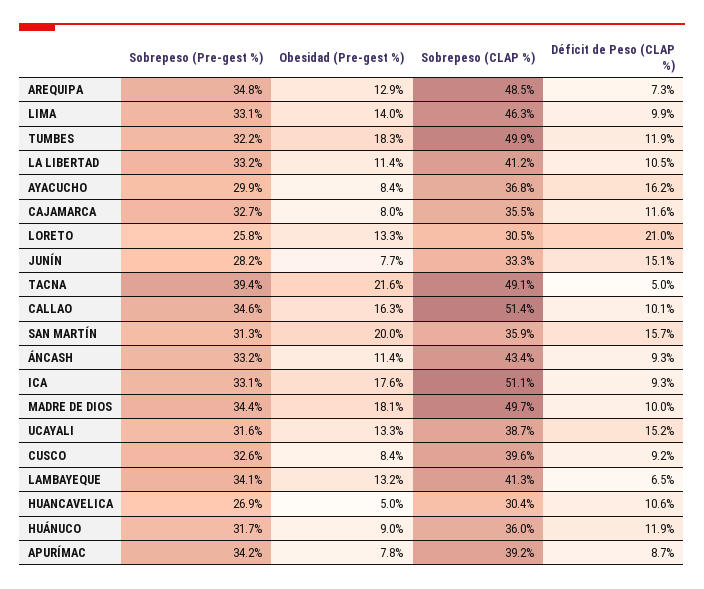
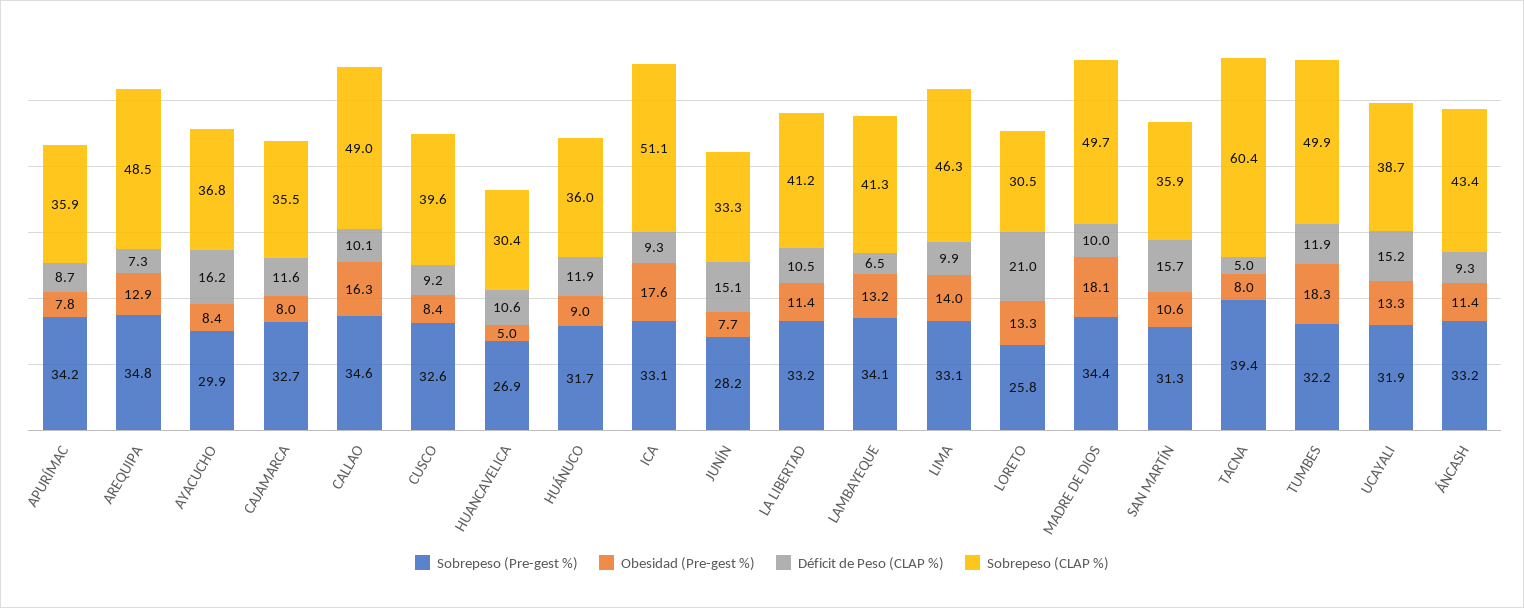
Obesidad (Pre-gest %), TACNA: 21.6 -> 8
Sobrepeso (CLAP %), TACNA: 49.1 -> 60.4
Sobrepeso (CLAP %), CALLAO: 51.4 -> 49
Obesidad (Pre-gest %), SAN MARTÍN: 20 -> 10.6
Sobrepeso (Pre-gest %), UCAYALI: 31.6 -> 31.9
Sobrepeso (CLAP %), APURÍMAC: 39.2 -> 35.9

